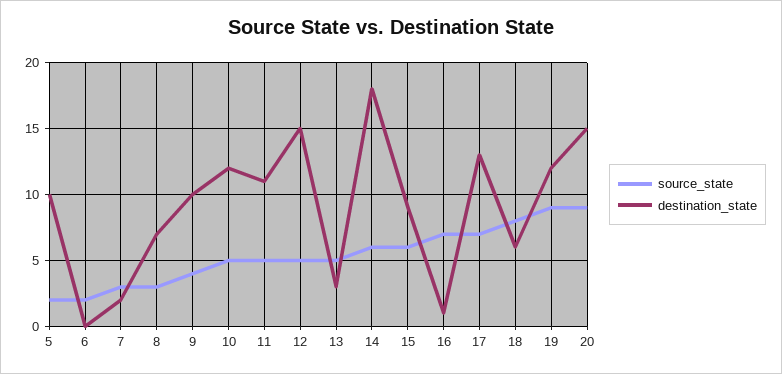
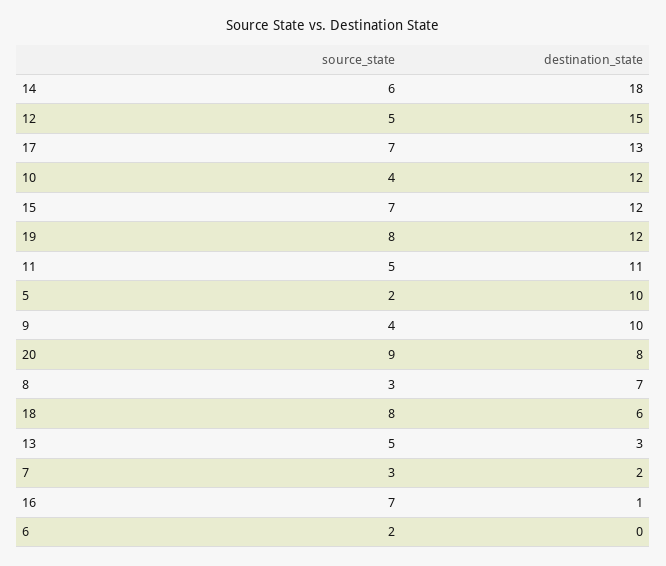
source_state, 10: 5 -> 4
source_state, 15: 6 -> 7
destination_state, 15: 9 -> 12
source_state, 19: 9 -> 8
destination_state, 20: 15 -> 8

